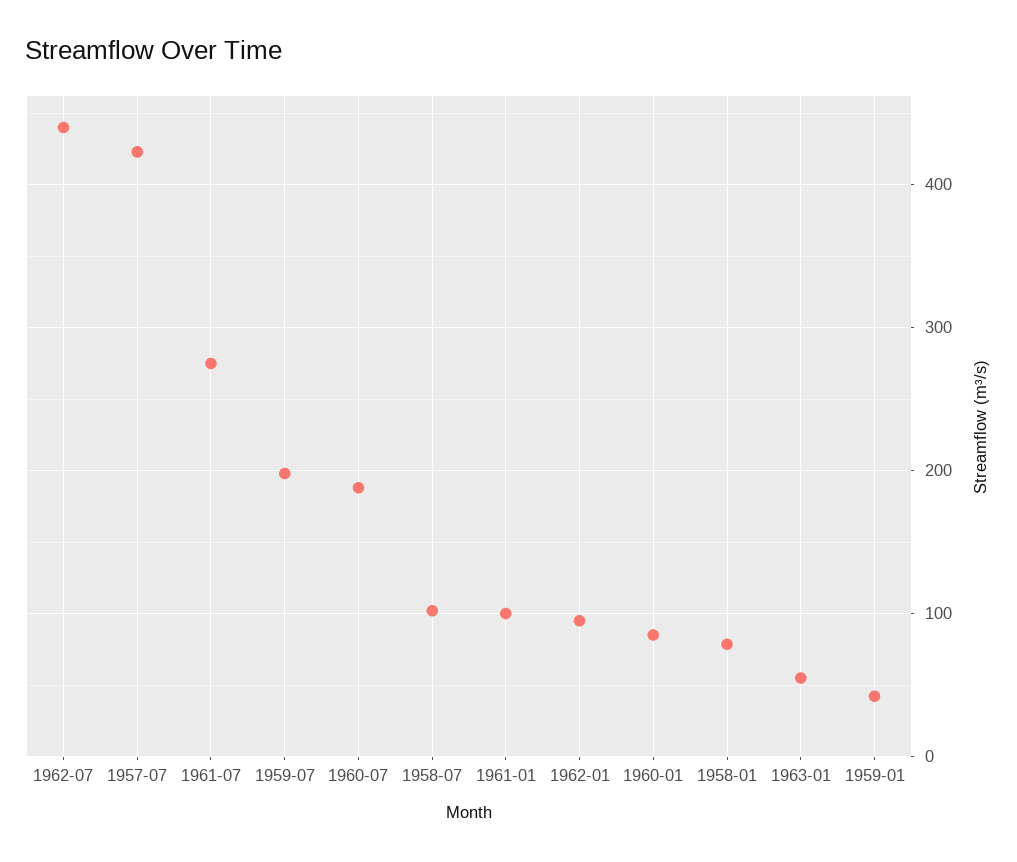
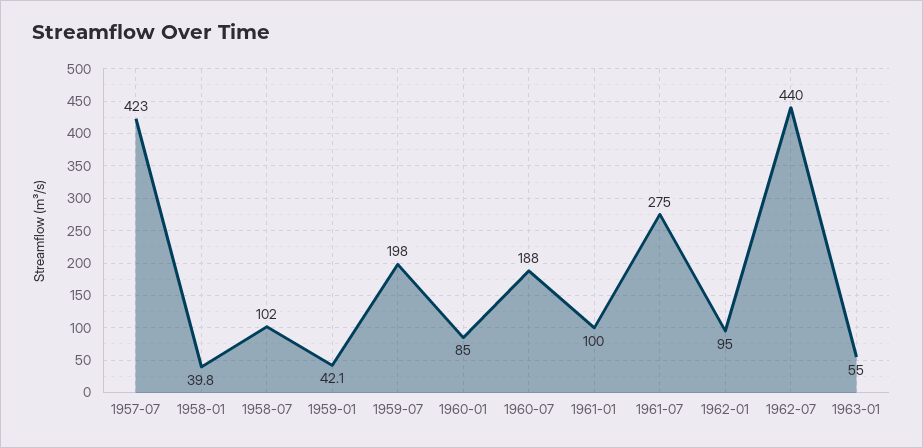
1958-01: 80 -> 39.8

